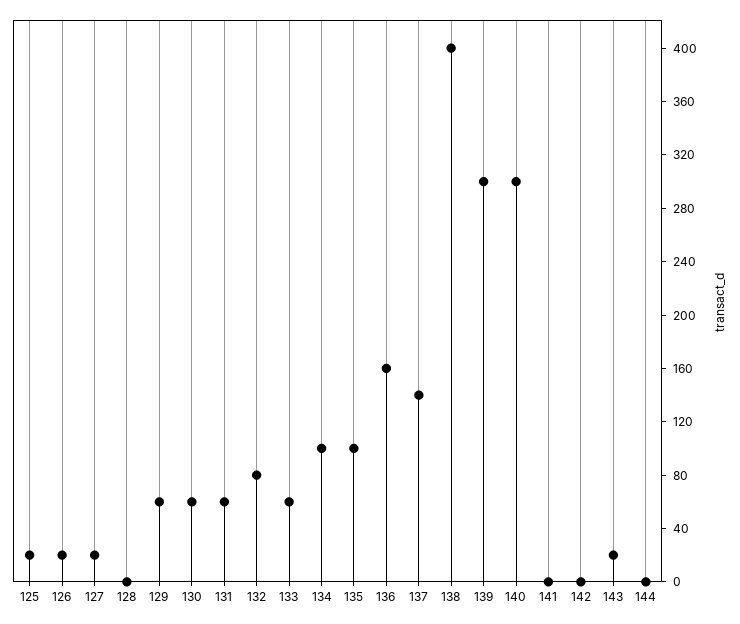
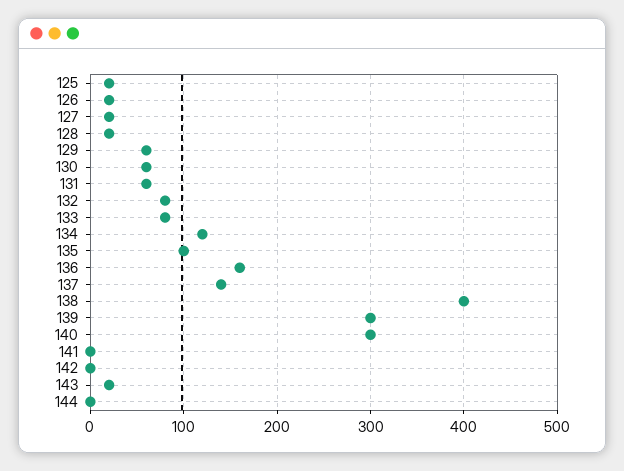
128: 0 -> 20
133: 60 -> 80
134: 100 -> 120

